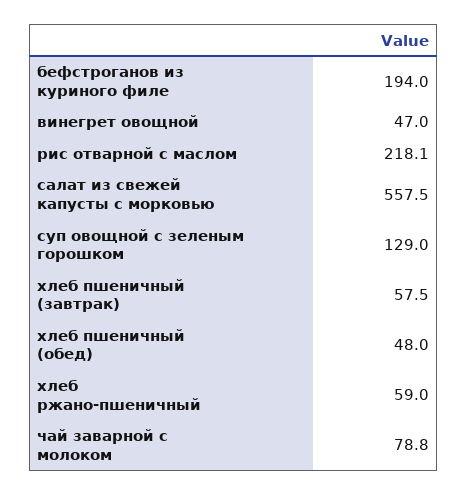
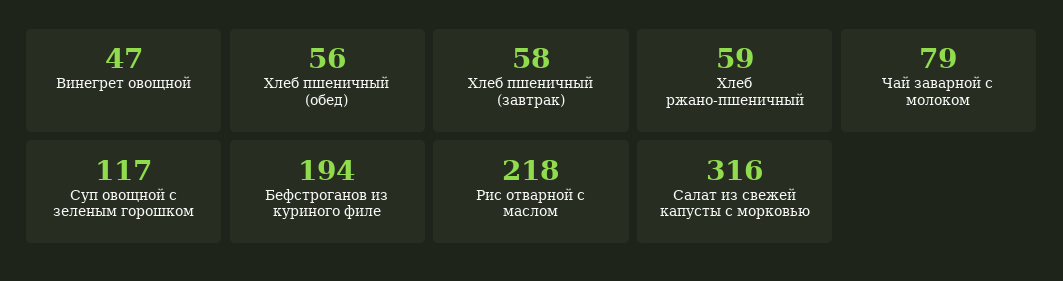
салат из свежей капусты с морковью: 557.5 -> 316
суп овощной с зеленым горошком: 129 -> 117
хлеб пшеничный (обед): 48 -> 56

